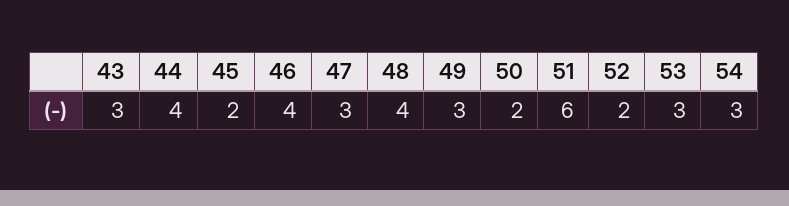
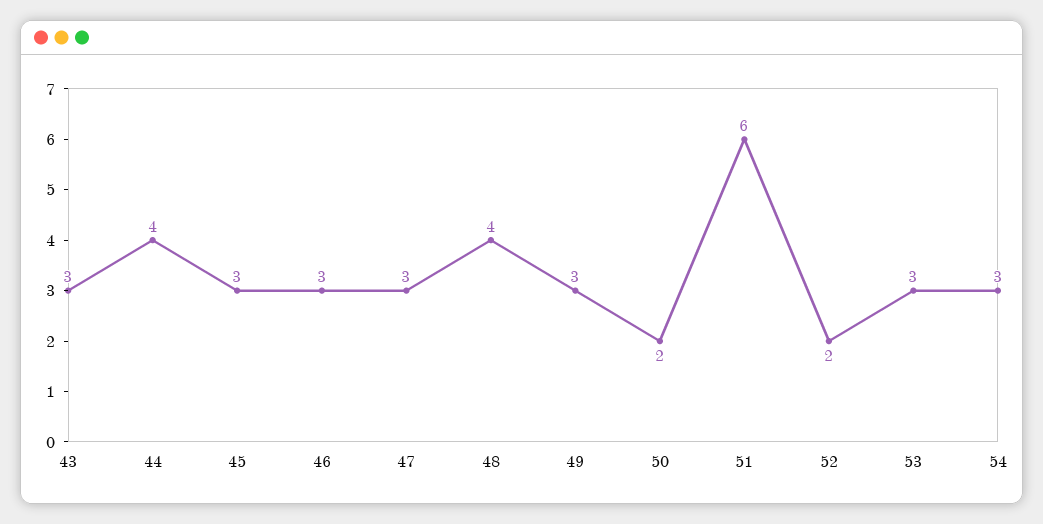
45: 2 -> 3
46: 4 -> 3

